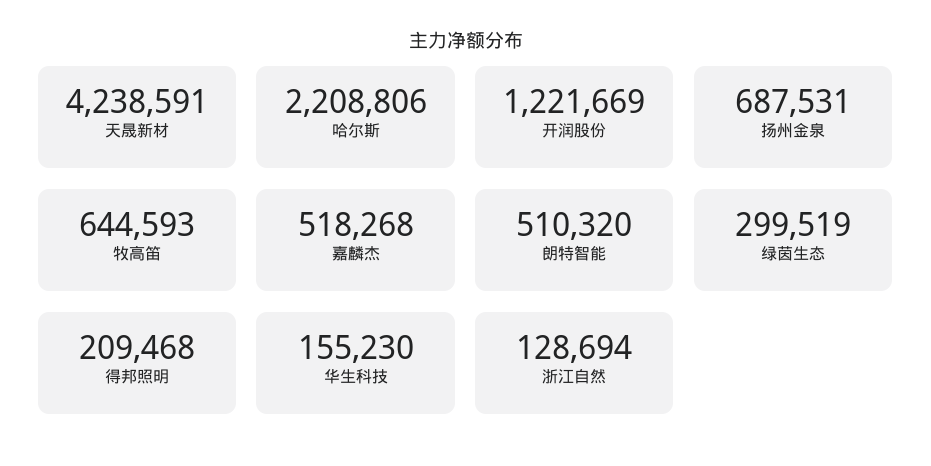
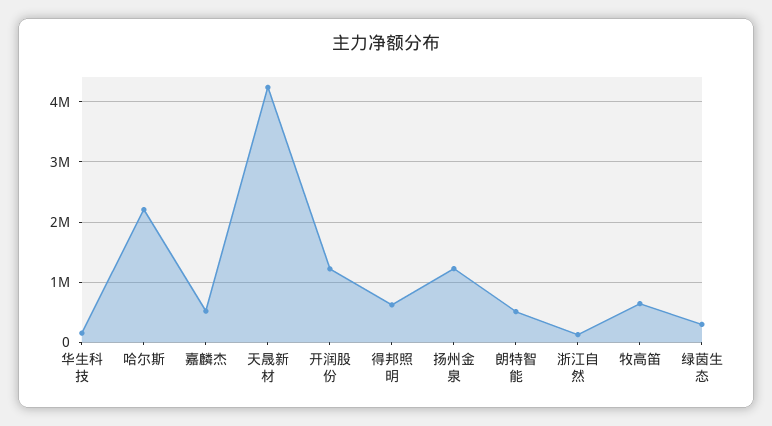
扬州金泉: 687531 -> 1200000
得邦照明: 209468 -> 600000

